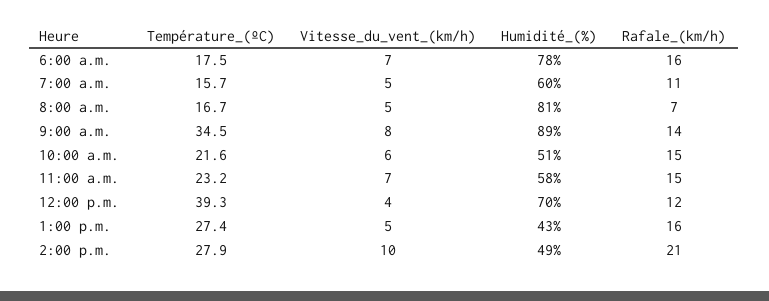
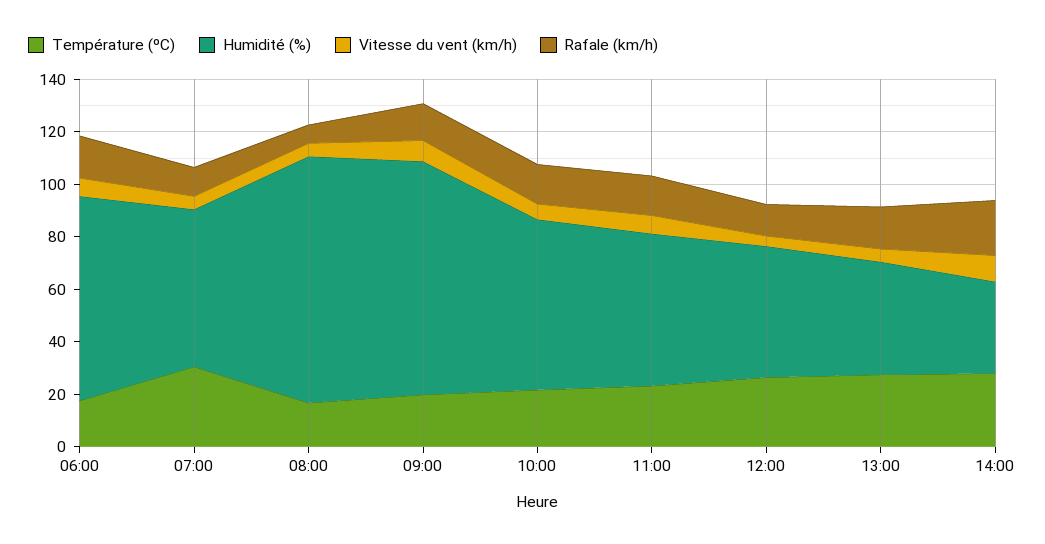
Température_(ºC), 7:00 a.m.: 15.7 -> 30
Humidité_(%), 8:00 a.m.: 81 -> 95
Température_(ºC), 9:00 a.m.: 34.5 -> 20
Humidité_(%), 10:00 a.m.: 51 -> 65
Température_(ºC), 12:00 p.m.: 39.3 -> 25
Humidité_(%), 12:00 p.m.: 70 -> 50
Humidité_(%), 2:00 p.m.: 49 -> 35

